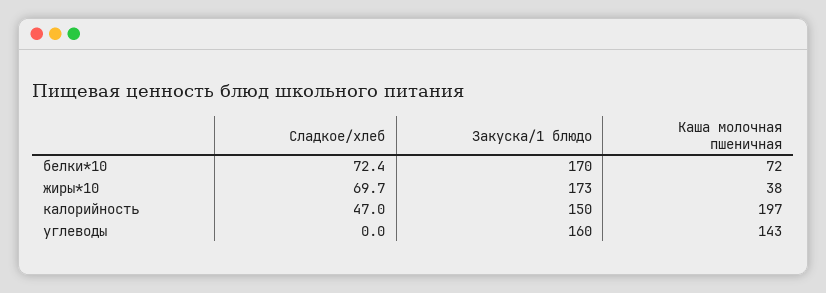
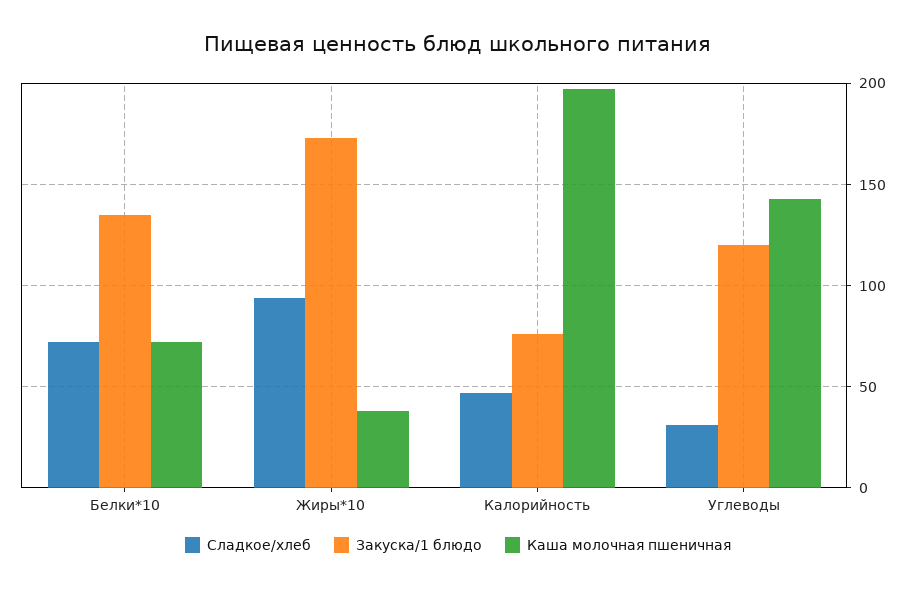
Закуска/1 блюдо, белки*10: 170 -> 135
Сладкое/хлеб, жиры*10: 69.7 -> 95
Закуска/1 блюдо, калорийность: 150 -> 75
Сладкое/хлеб, углеводы: 0 -> 30
Закуска/1 блюдо, углеводы: 160 -> 120

